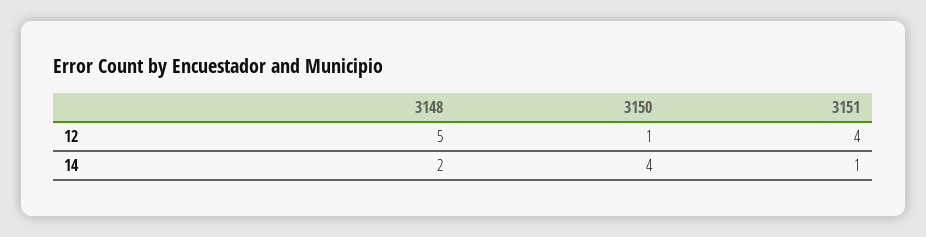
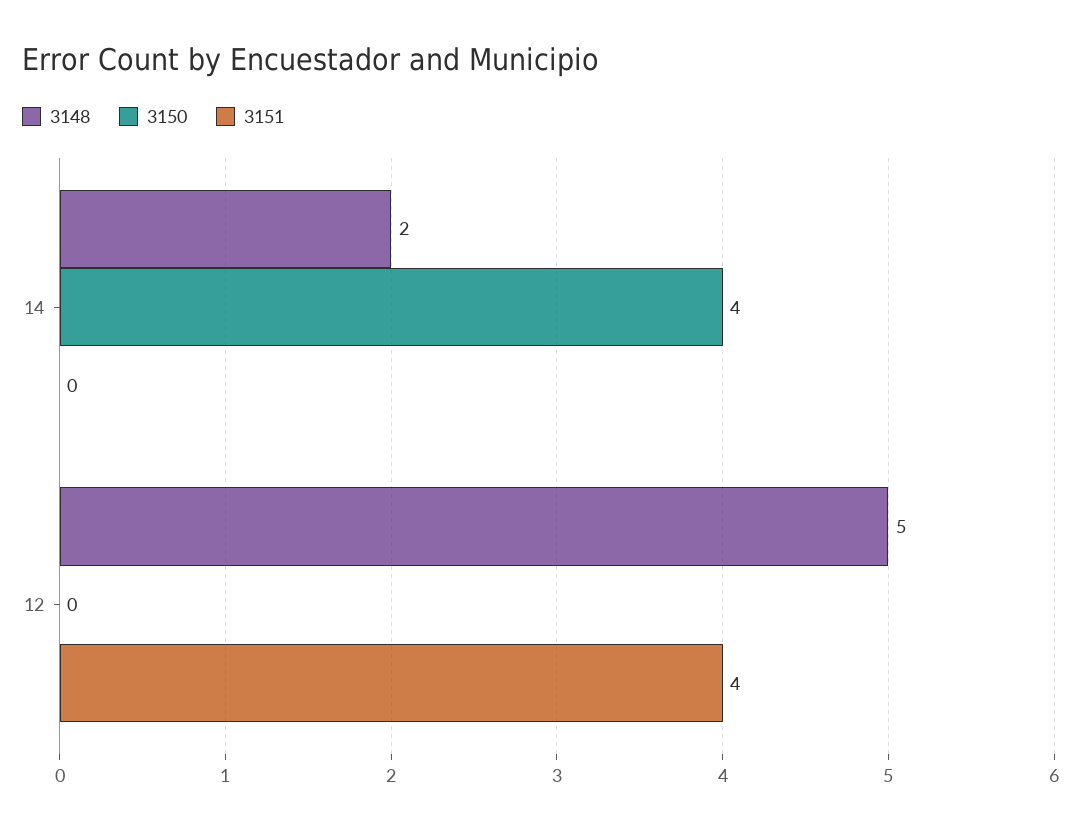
3150, 12: 1 -> 0
3151, 14: 1 -> 0

